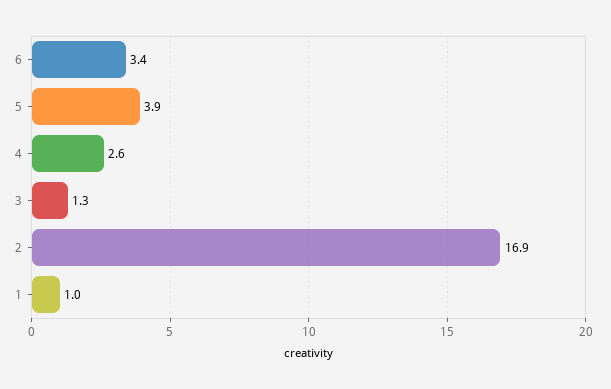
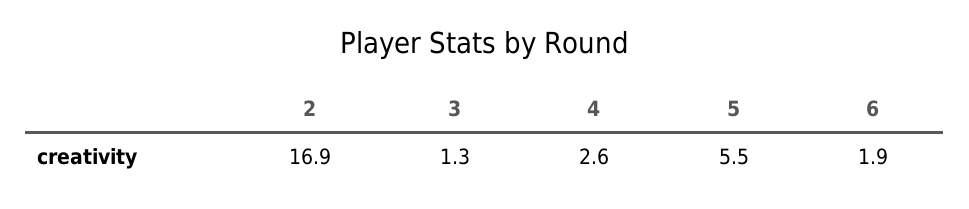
6: 3.4 -> 1.9
5: 3.9 -> 5.5
1: 1 -> none

